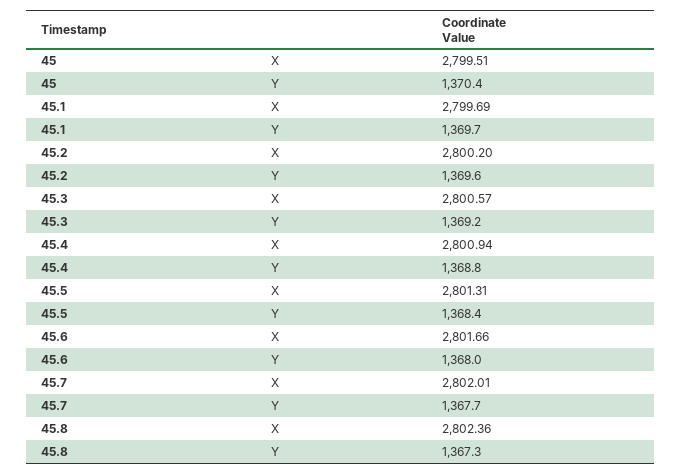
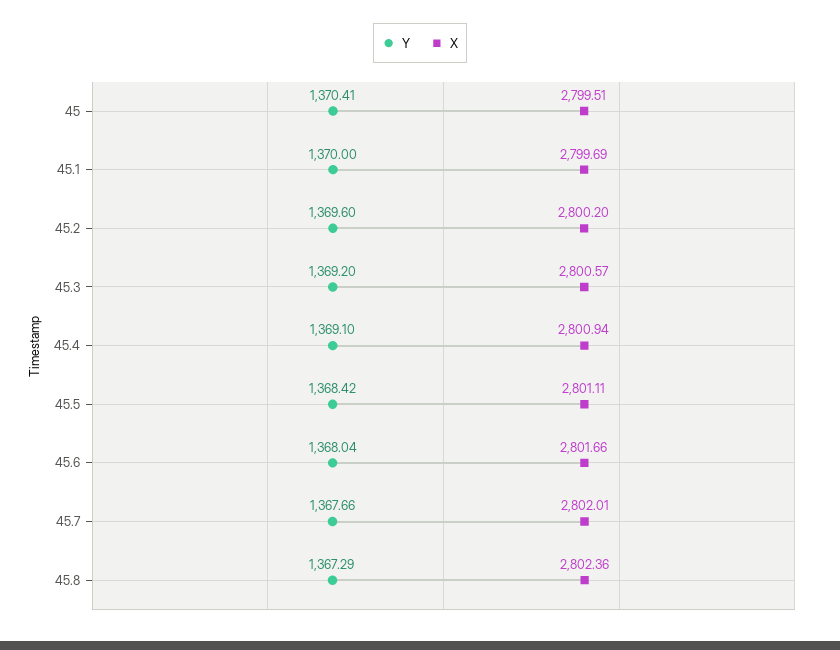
Y, 45.1: 1369.7 -> 1370
Y, 45.4: 1368.8 -> 1369.1
X, 45.5: 2801.31 -> 2801.11

